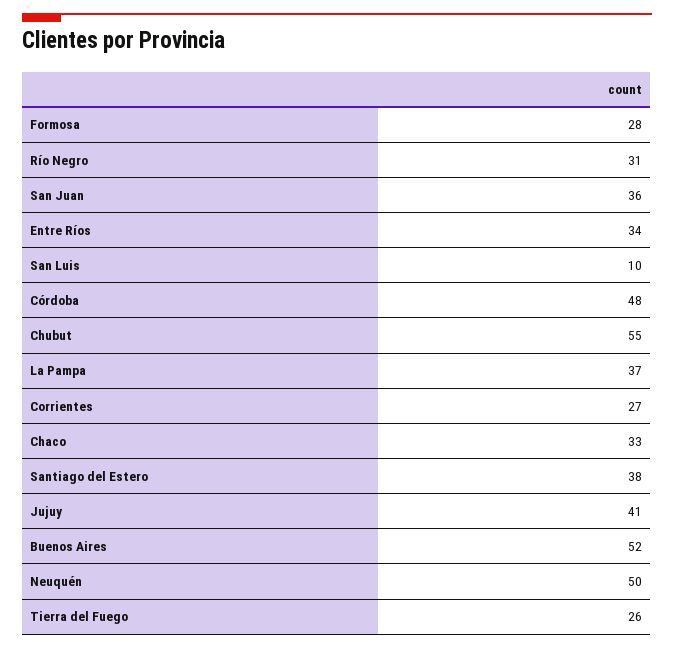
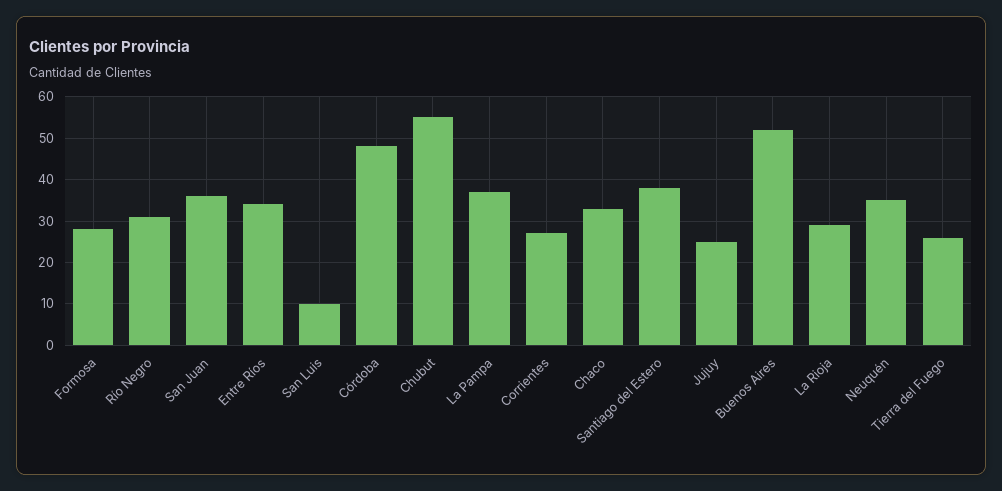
Jujuy: 41 -> 25
Neuquén: 50 -> 35
La Rioja: none -> 30

